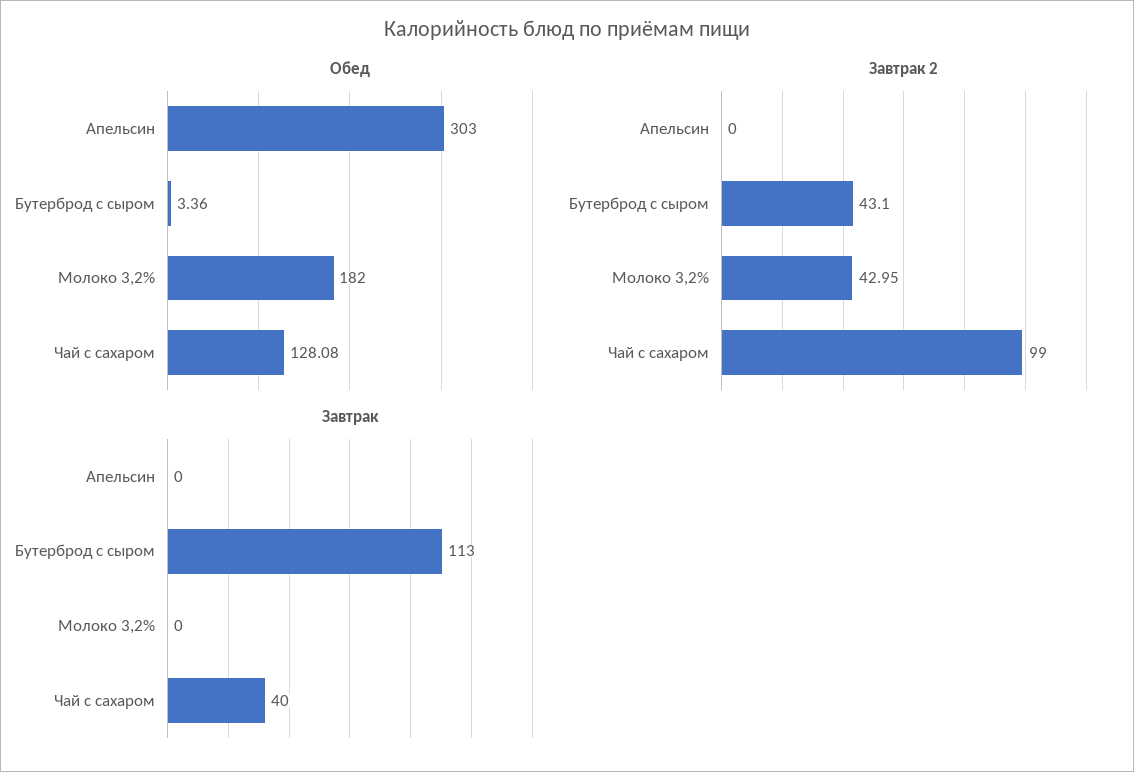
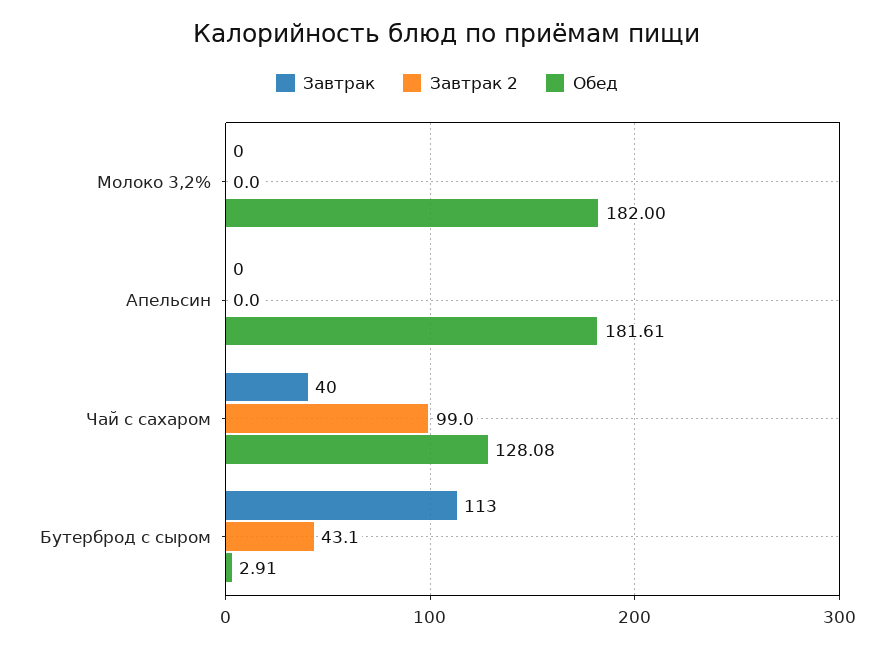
Обед, Апельсин: 303 -> 181.61
Обед, Бутерброд с сыром: 3.36 -> 2.91
Завтрак 2, Молоко 3,2%: 42.95 -> 0

